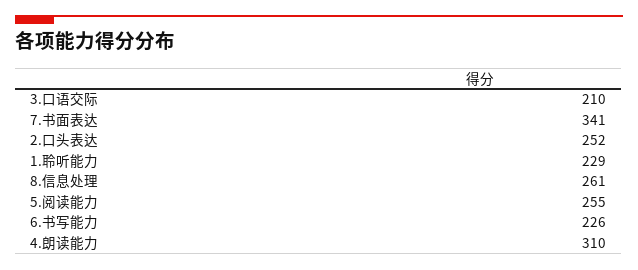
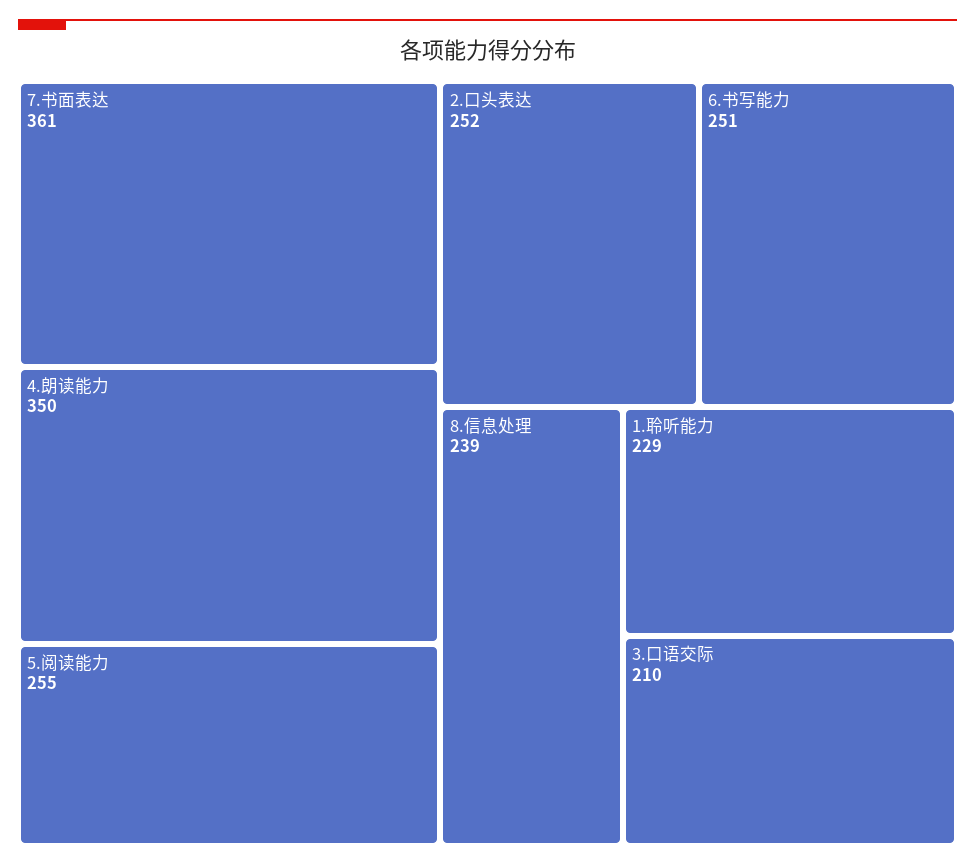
7.书面表达: 341 -> 361
8.信息处理: 261 -> 239
6.书写能力: 226 -> 251
4.朗读能力: 310 -> 350

